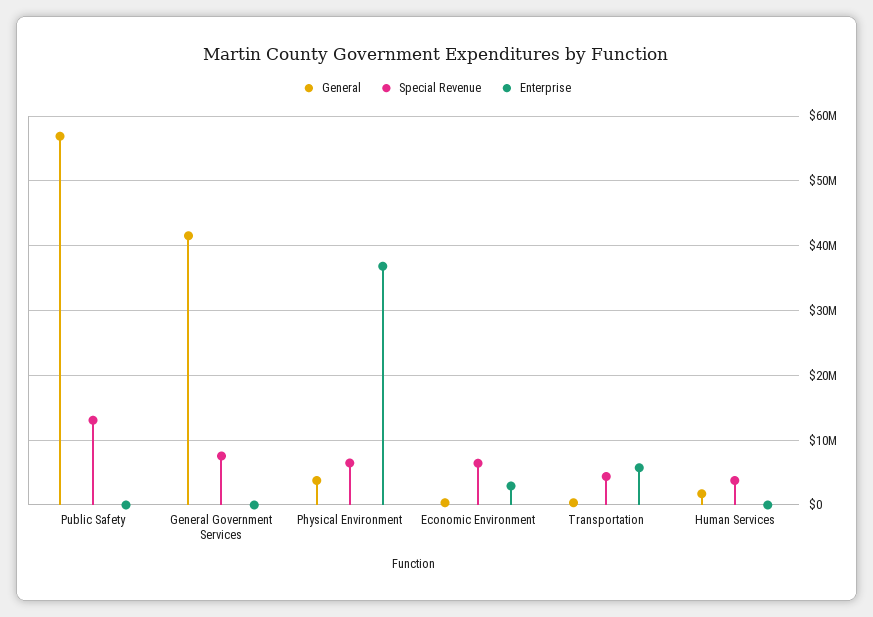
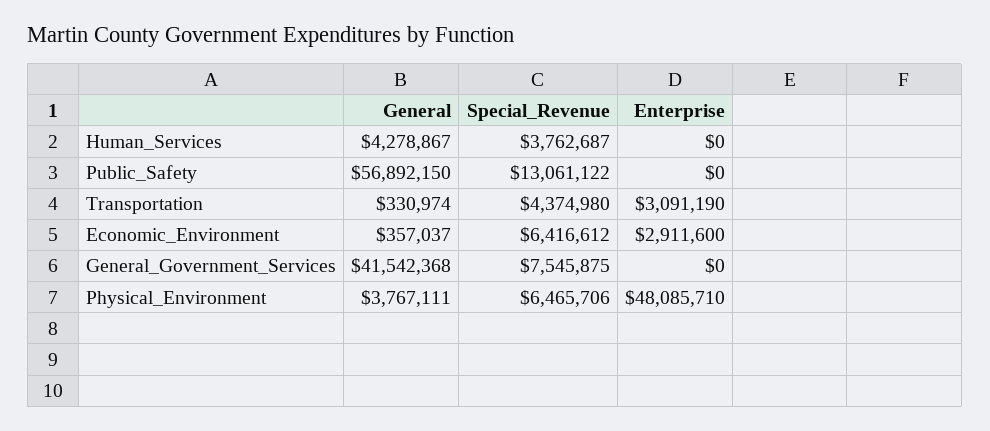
Enterprise, Physical Environment: 37000000 -> 48085710
Enterprise, Transportation: 6000000 -> 3091190
General, Human Services: 2000000 -> 4278867

